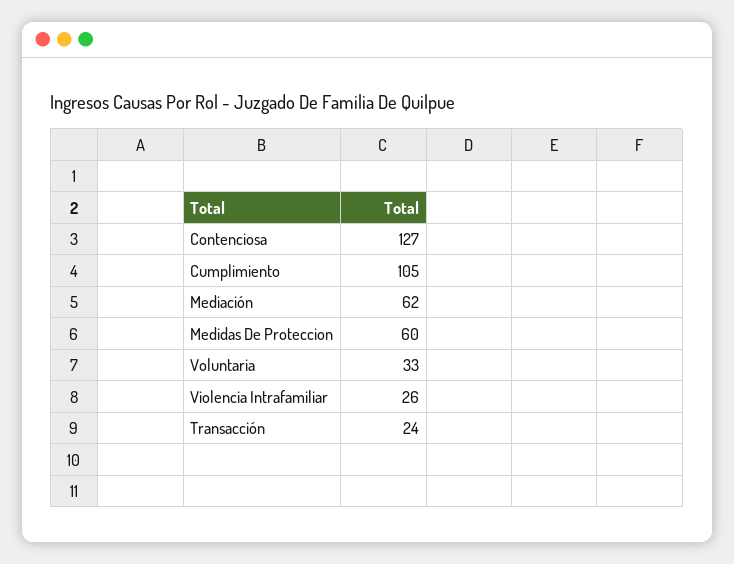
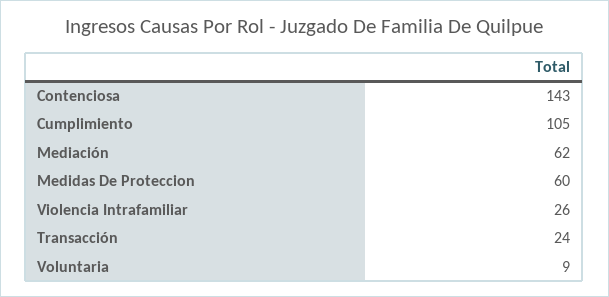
Contenciosa: 127 -> 143
Voluntaria: 33 -> 9

